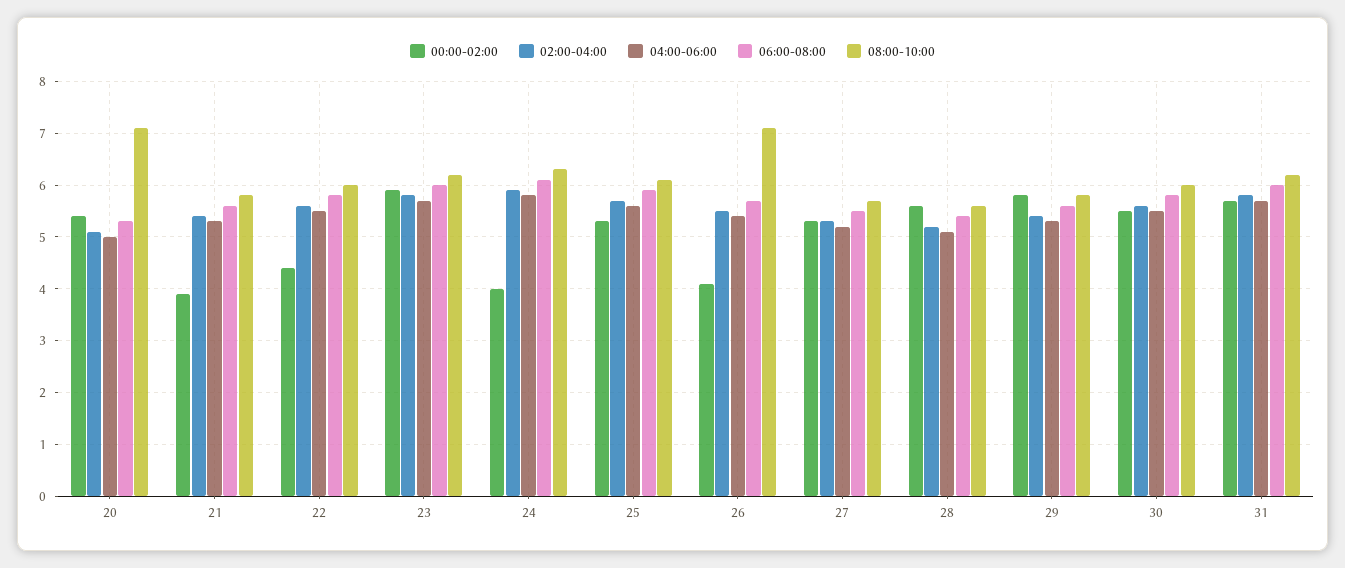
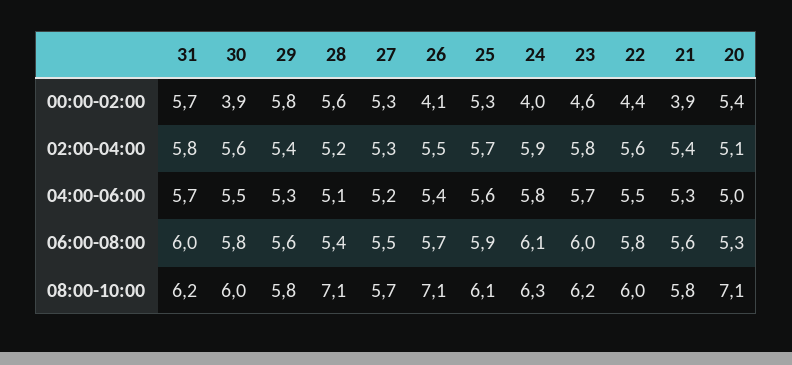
00:00-02:00, 23: 6 -> 4.6
08:00-10:00, 28: 5.5 -> 7.1
00:00-02:00, 30: 5.5 -> 3.9

